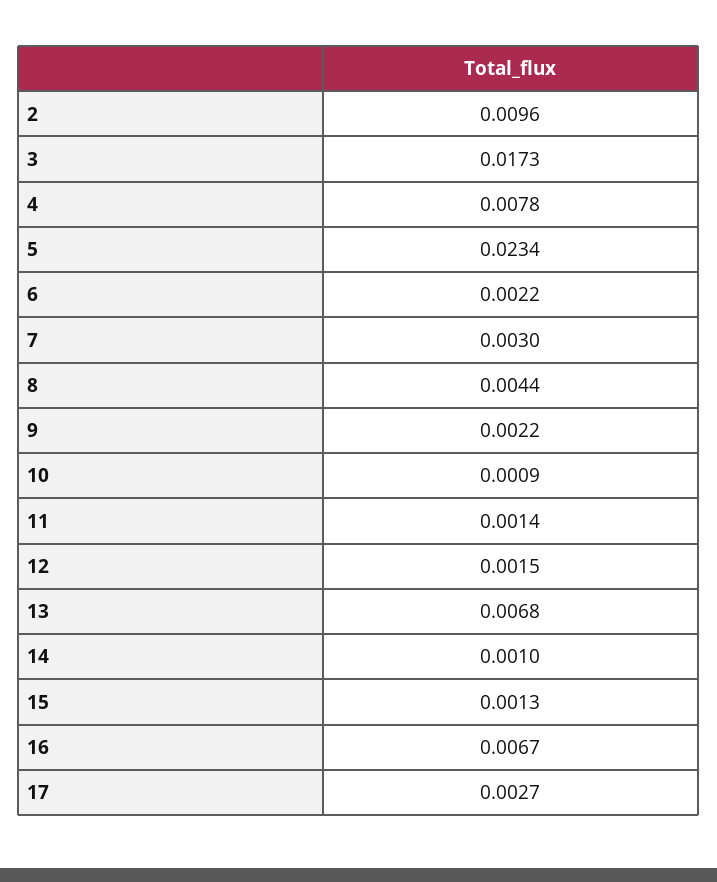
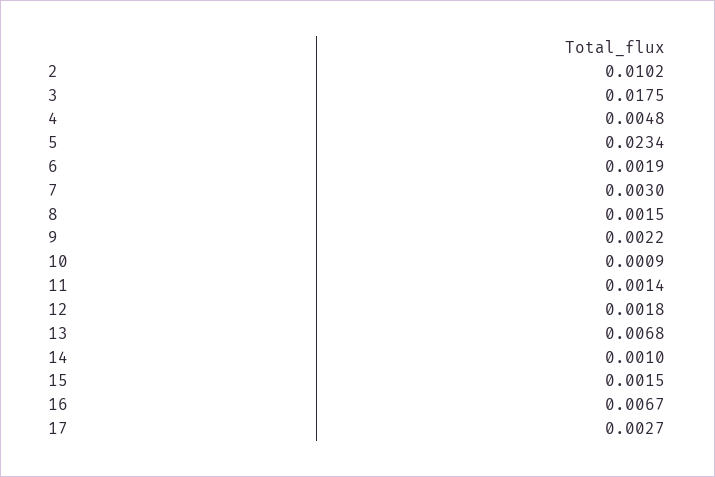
2: 0.0096 -> 0.0102
3: 0.0173 -> 0.0175
4: 0.0078 -> 0.0048
6: 0.0022 -> 0.0019
8: 0.0044 -> 0.0015
12: 0.0015 -> 0.0018
15: 0.0013 -> 0.0015

